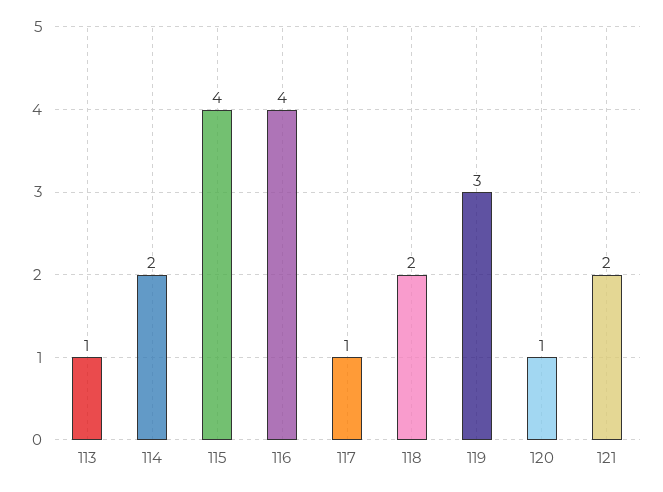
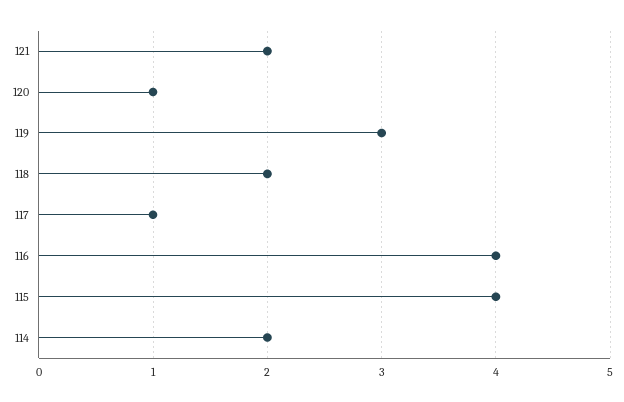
113: 1 -> none

